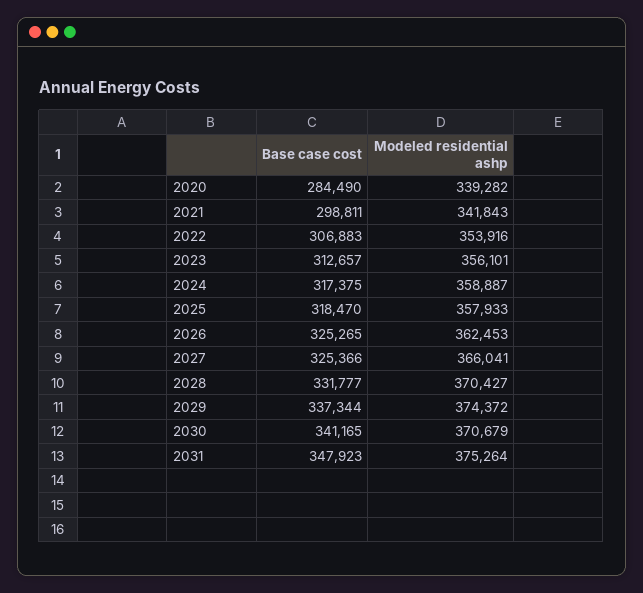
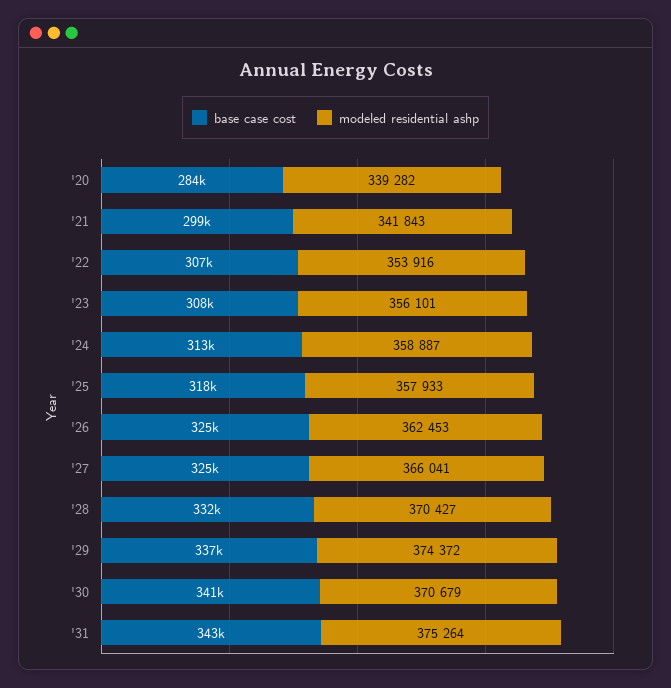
Base case cost, 2023: 312657 -> 308000
Base case cost, 2024: 317375 -> 313000
Base case cost, 2031: 347923 -> 343000

